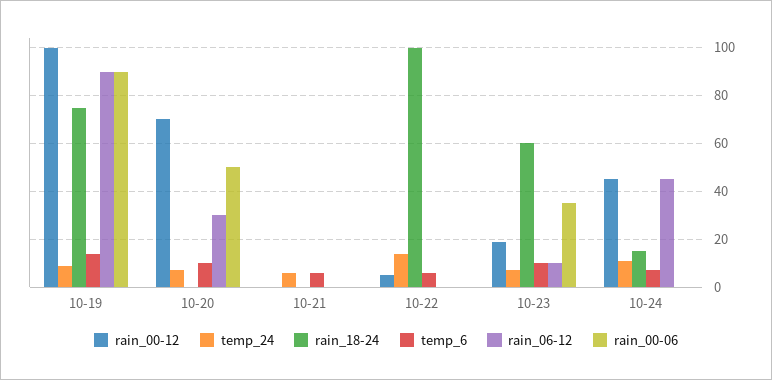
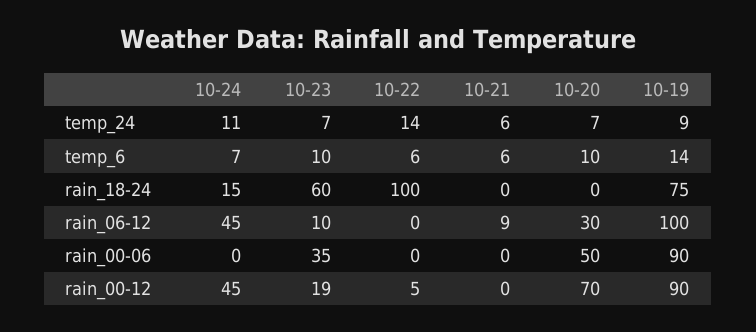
rain_00-12, 10-19: 100 -> 90
rain_06-12, 10-19: 90 -> 100
rain_06-12, 10-21: 0 -> 9

